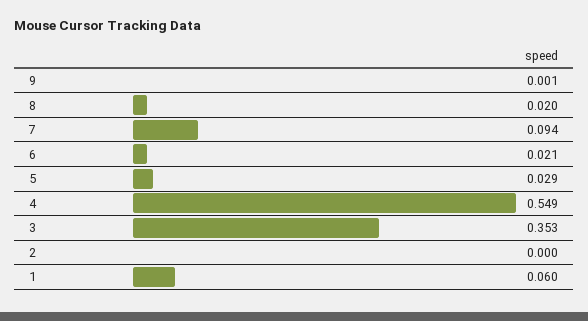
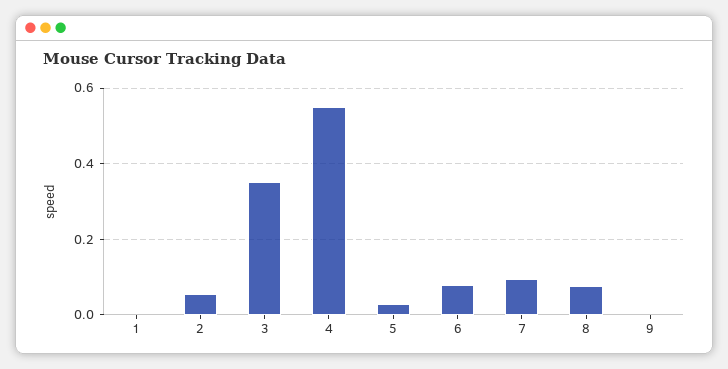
8: 0.02 -> 0.08
6: 0.021 -> 0.08
2: 0 -> 0.06
1: 0.06 -> 0

